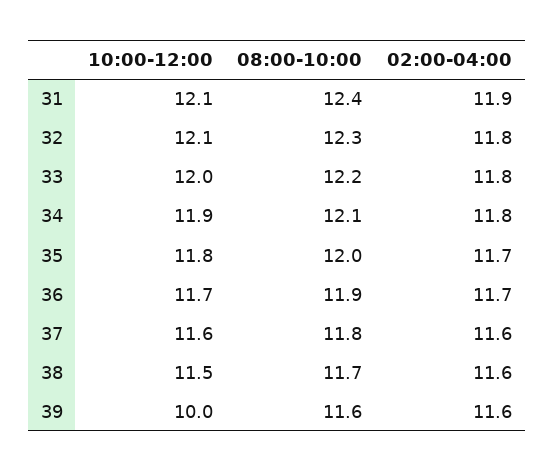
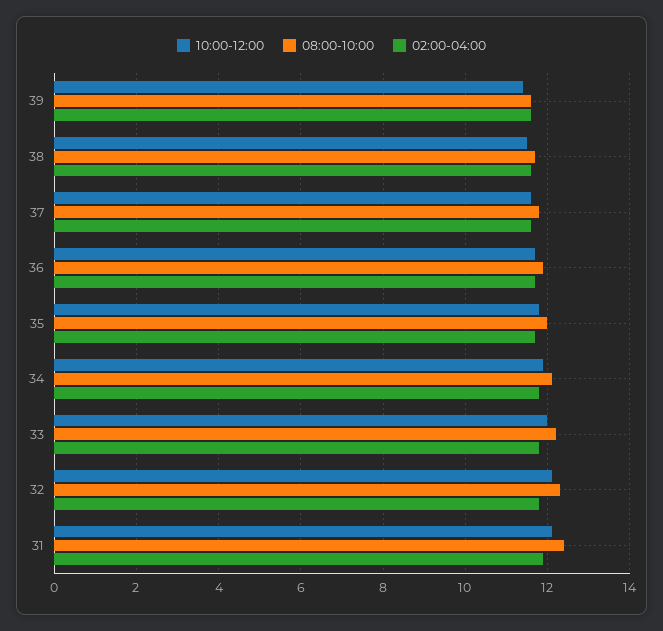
10:00-12:00, 39: 10 -> 11.5

